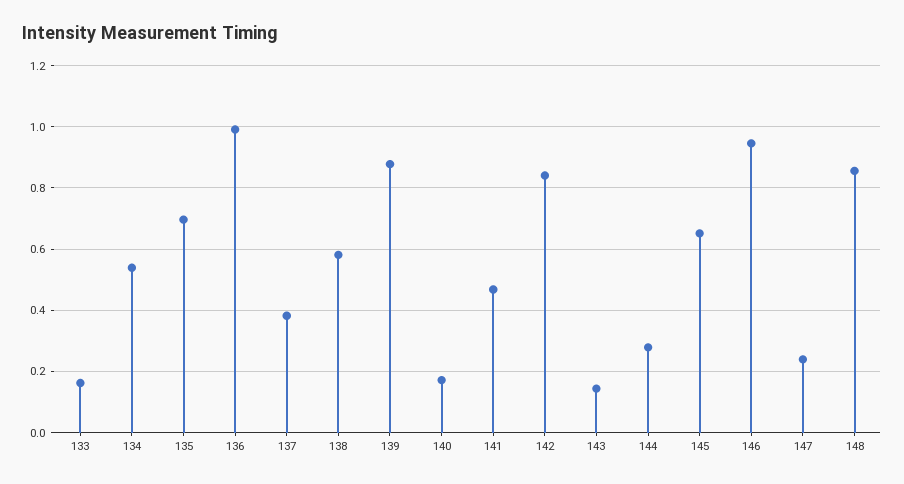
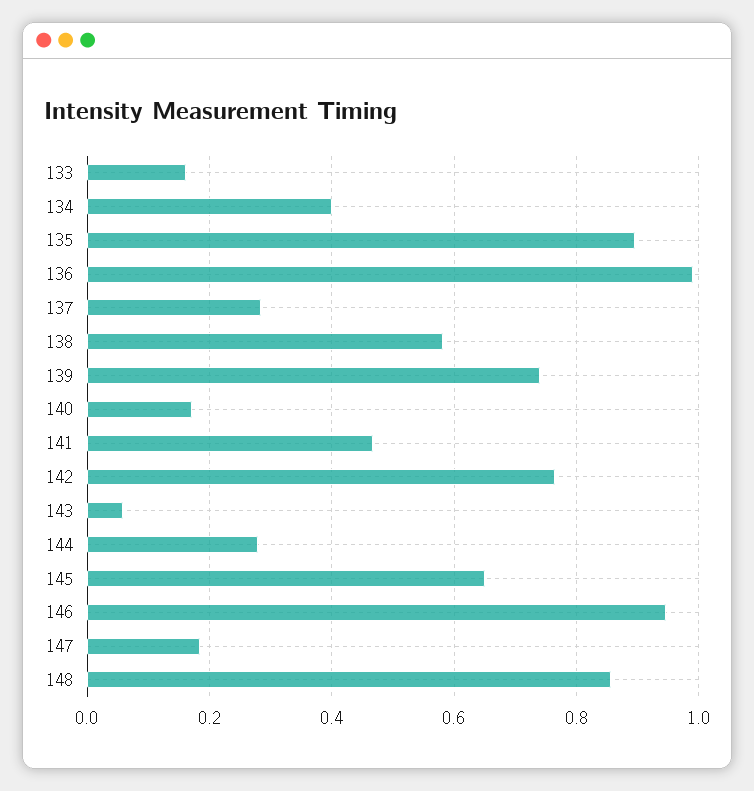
134: 0.54 -> 0.4
135: 0.7 -> 0.9
137: 0.38 -> 0.28
139: 0.88 -> 0.74
142: 0.84 -> 0.76
143: 0.14 -> 0.06
147: 0.24 -> 0.18

